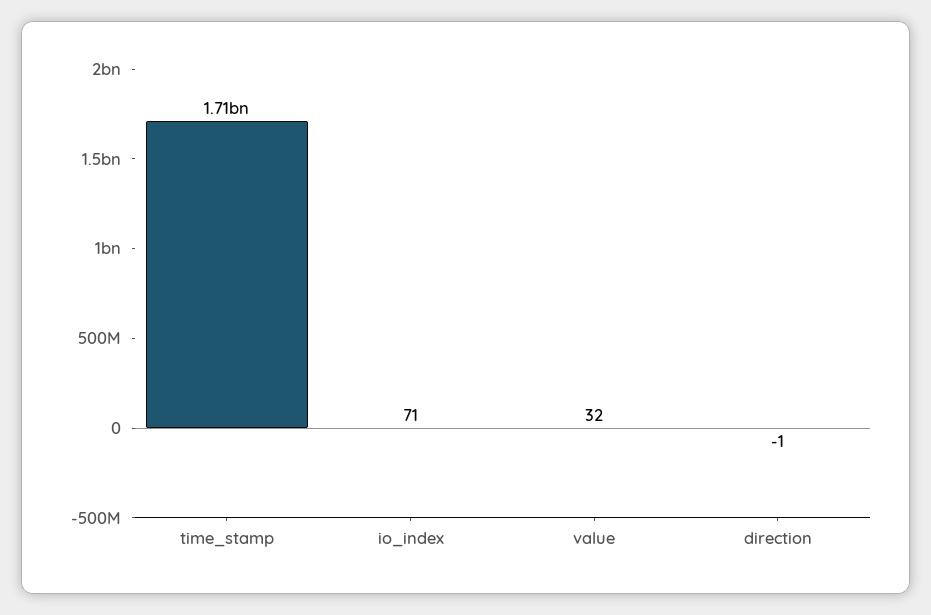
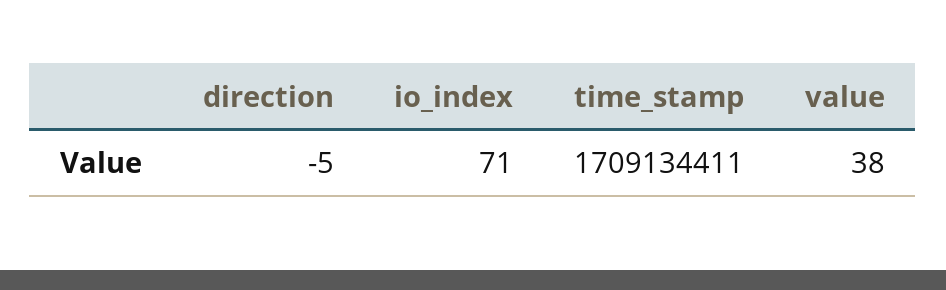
value: 32 -> 38
direction: -1 -> -5

